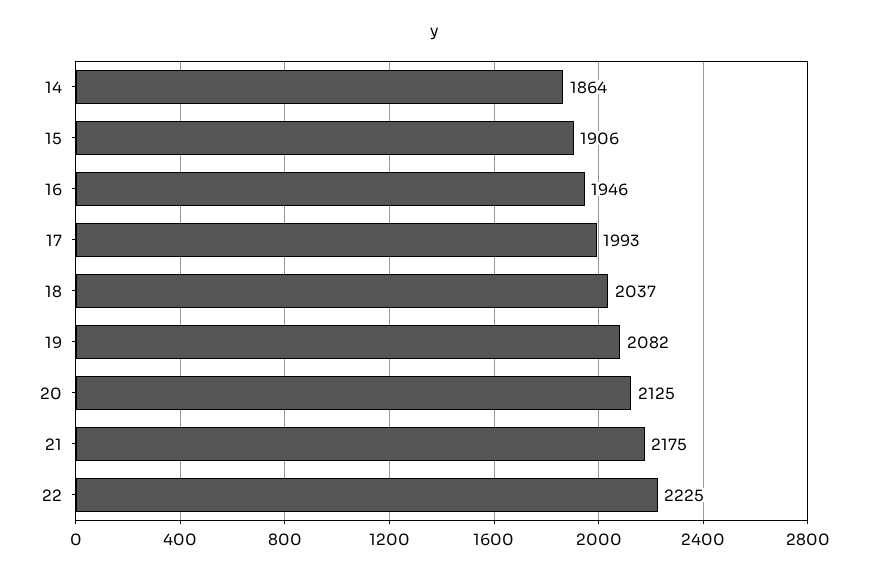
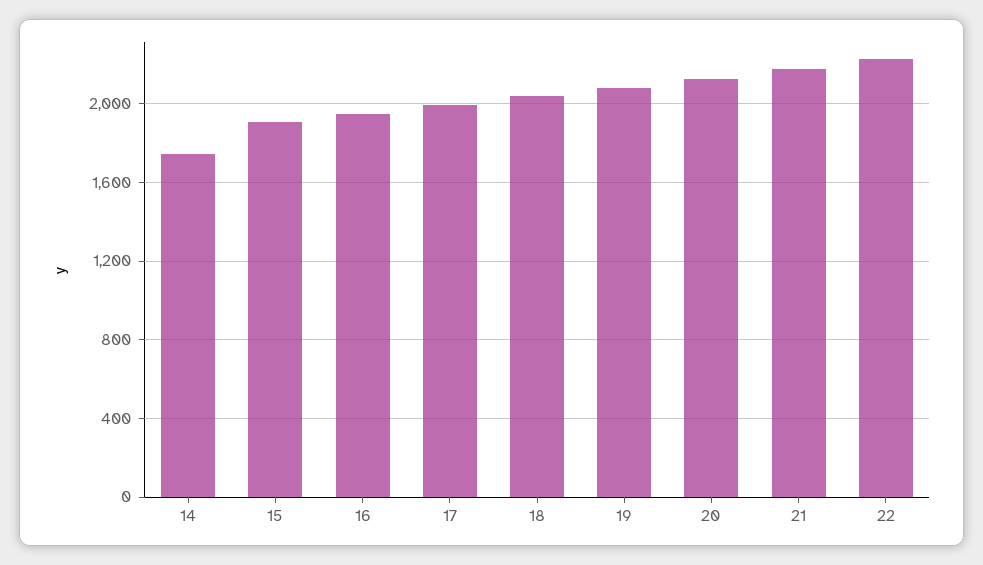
14: 1864 -> 1750

